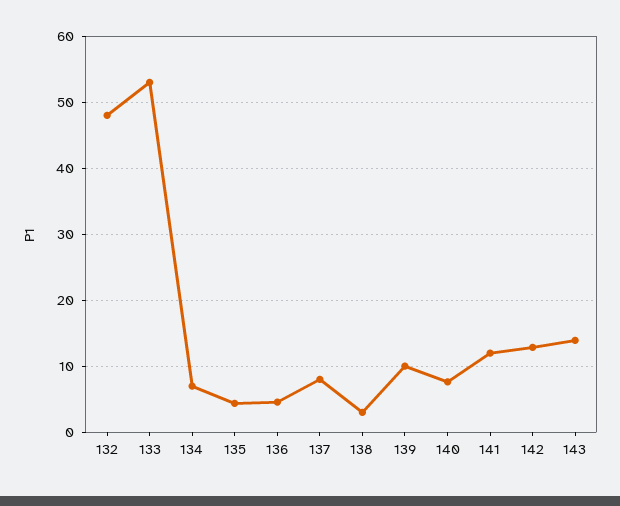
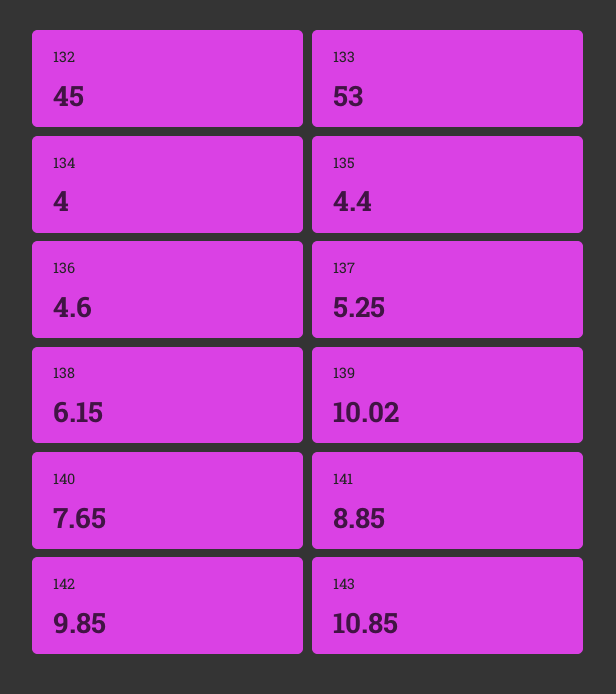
132: 48 -> 45
134: 7 -> 4
137: 8 -> 5.25
138: 3 -> 6.15
141: 12 -> 8.85
142: 13 -> 9.85
143: 14 -> 10.85

